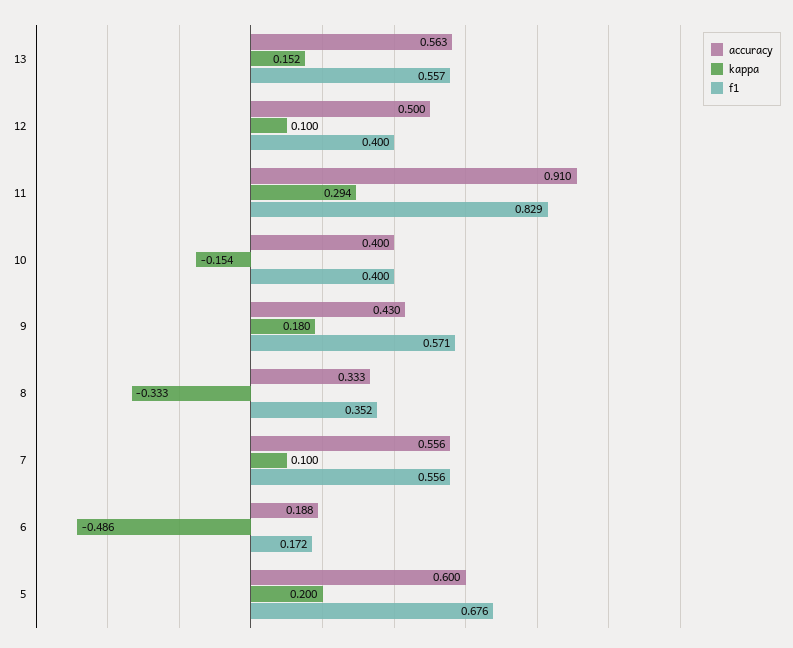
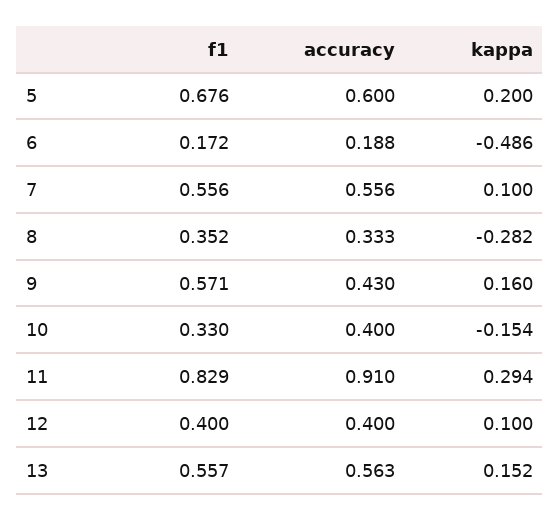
accuracy, 12: 0.5 -> 0.4
f1, 10: 0.4 -> 0.33
kappa, 9: 0.18 -> 0.16
kappa, 8: -0.333 -> -0.282

